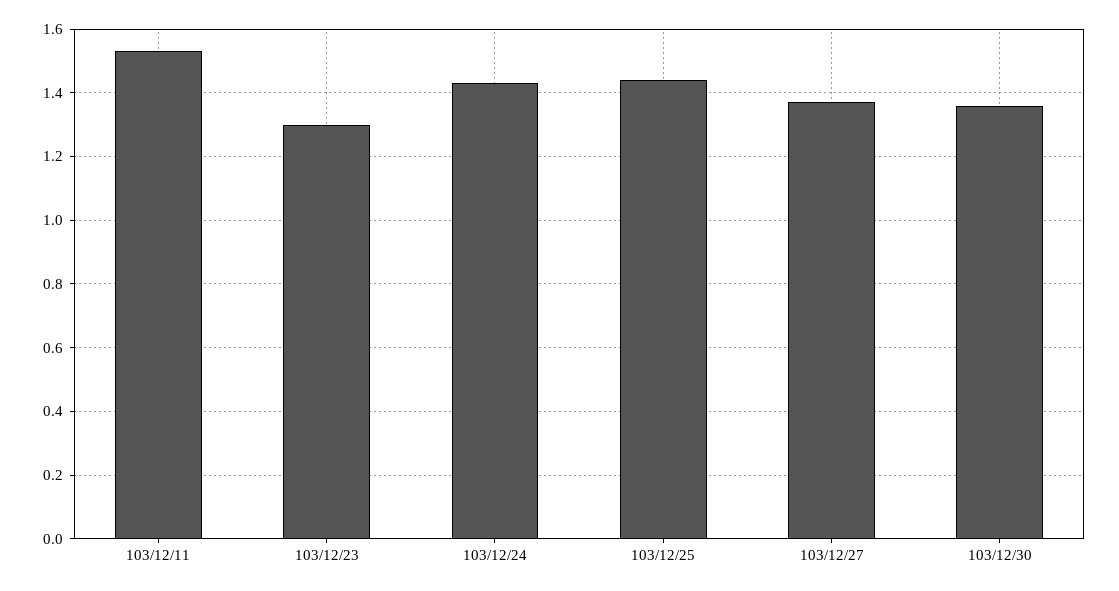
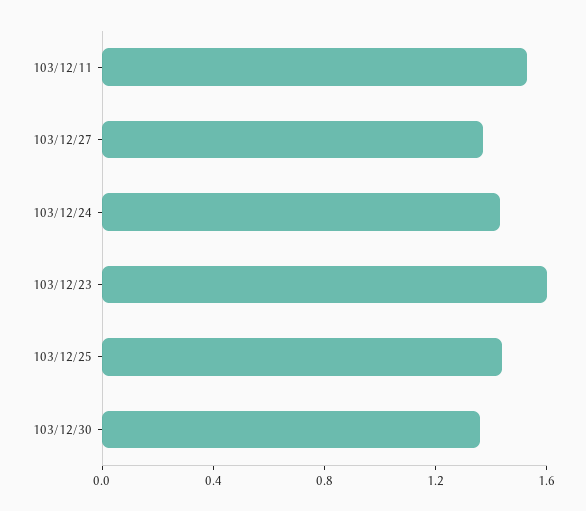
103/12/23: 1.3 -> 1.6

